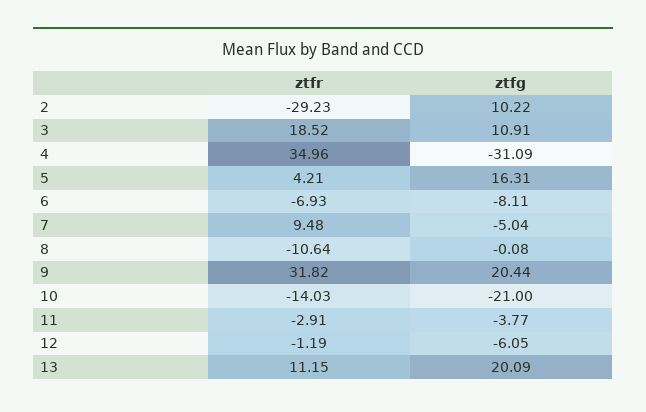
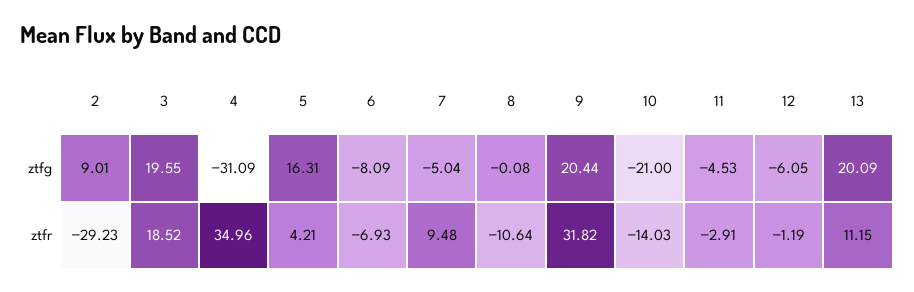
ztfg, 2: 10.22 -> 9.01
ztfg, 3: 10.91 -> 19.55
ztfg, 6: -8.11 -> -8.09
ztfg, 11: -3.77 -> -4.53

